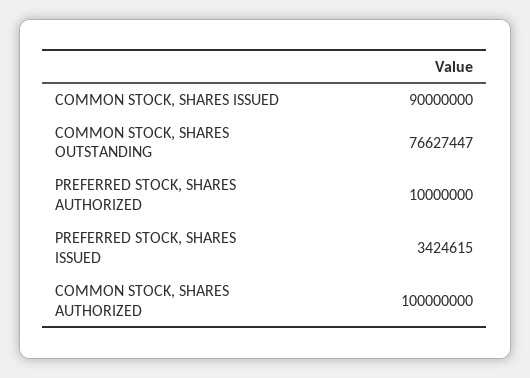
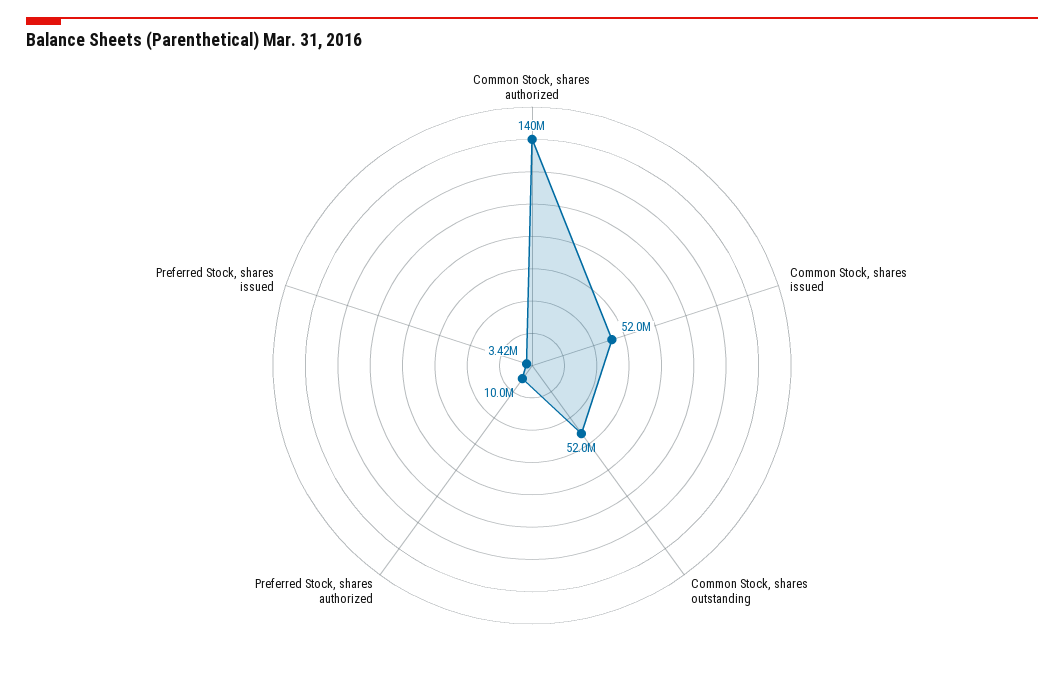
COMMON STOCK, SHARES ISSUED: 90000000 -> 52000000
COMMON STOCK, SHARES OUTSTANDING: 76627447 -> 52000000
COMMON STOCK, SHARES AUTHORIZED: 100000000 -> 140000000

